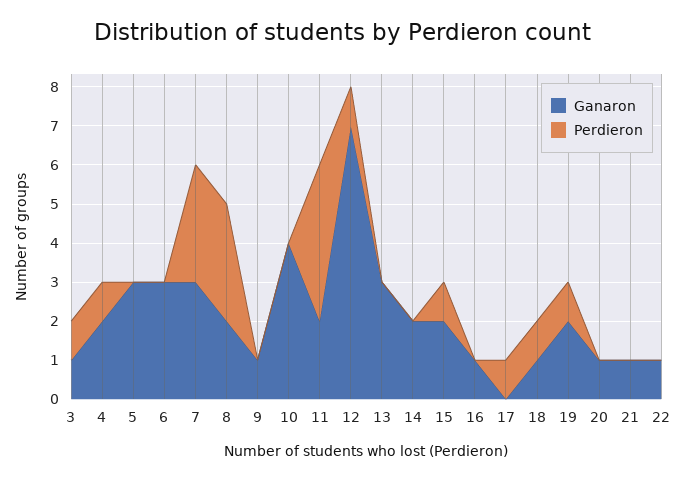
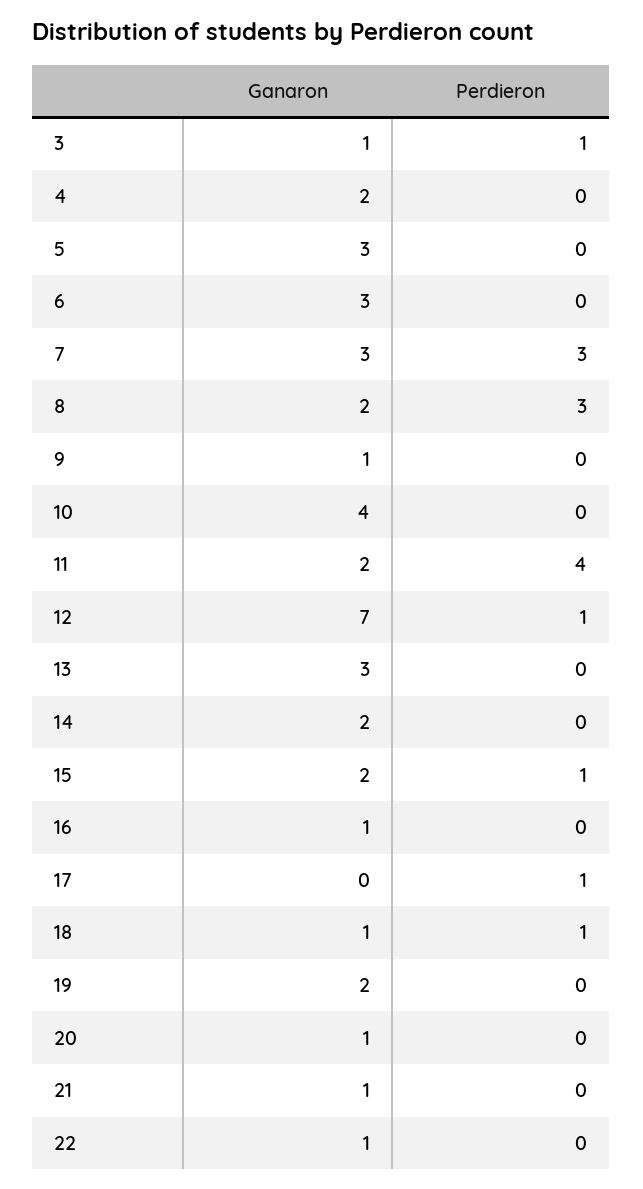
Perdieron, 4: 1 -> 0
Perdieron, 19: 1 -> 0

